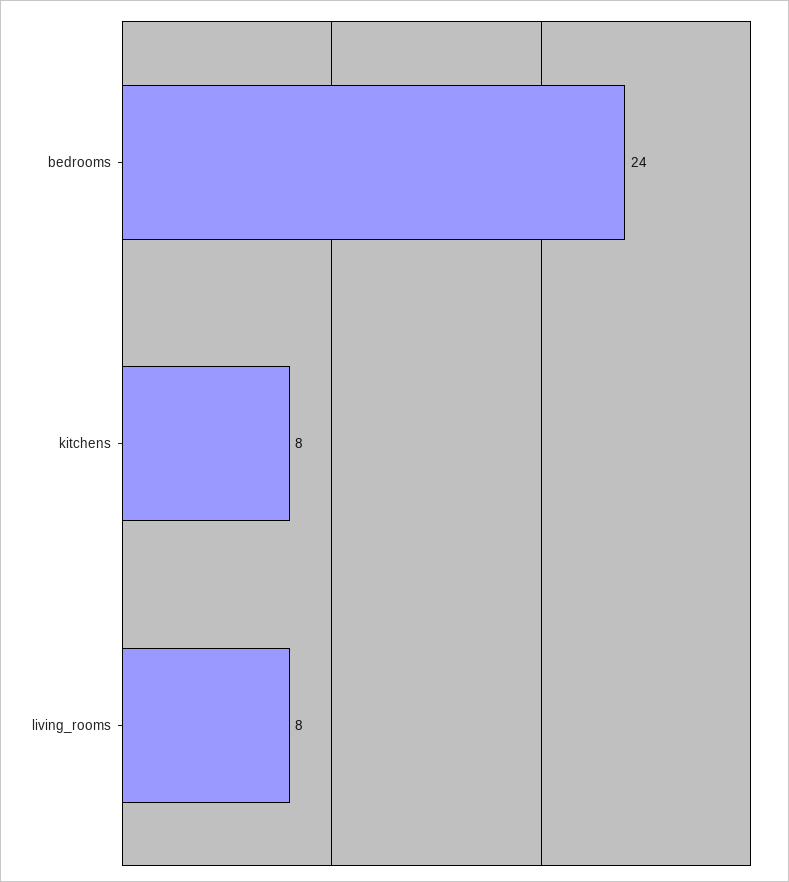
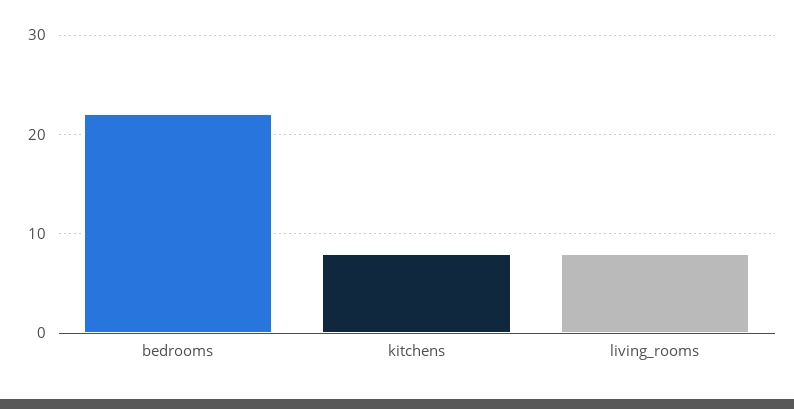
bedrooms: 24 -> 22

